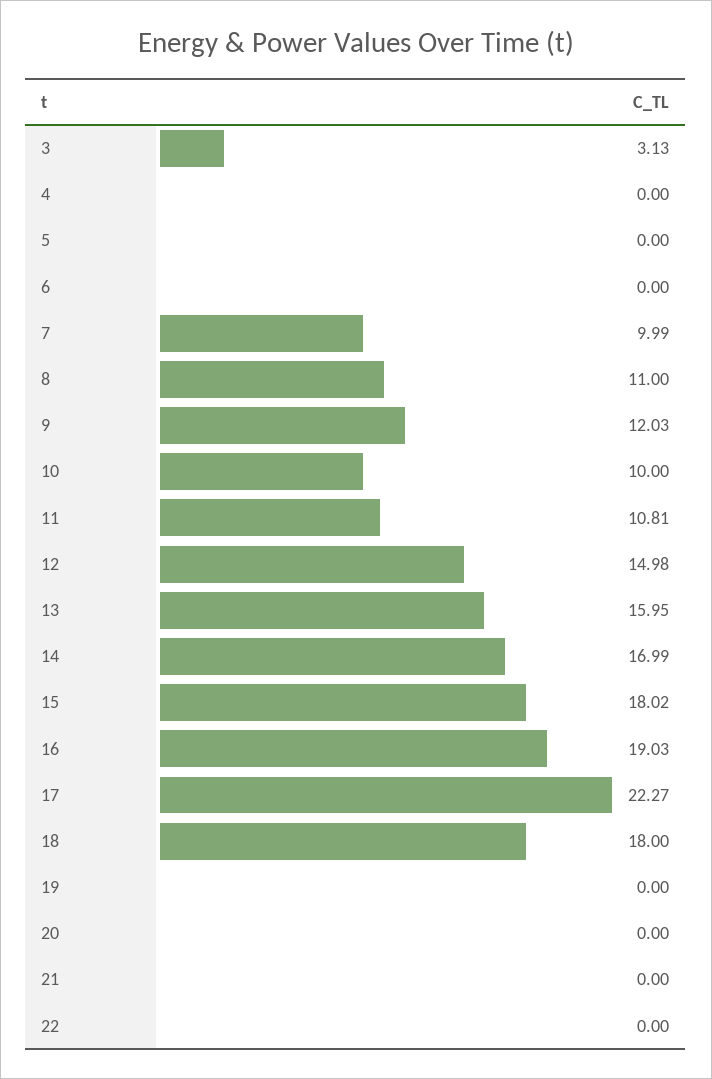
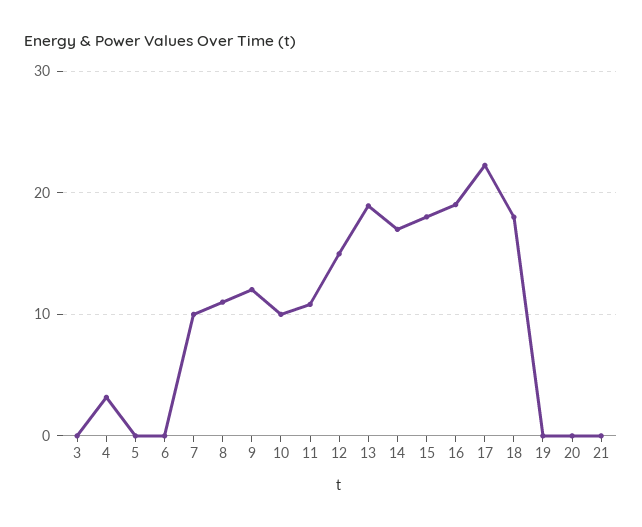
3: 3.13 -> 0
4: 0 -> 3
13: 15.95 -> 19
22: 0 -> none

